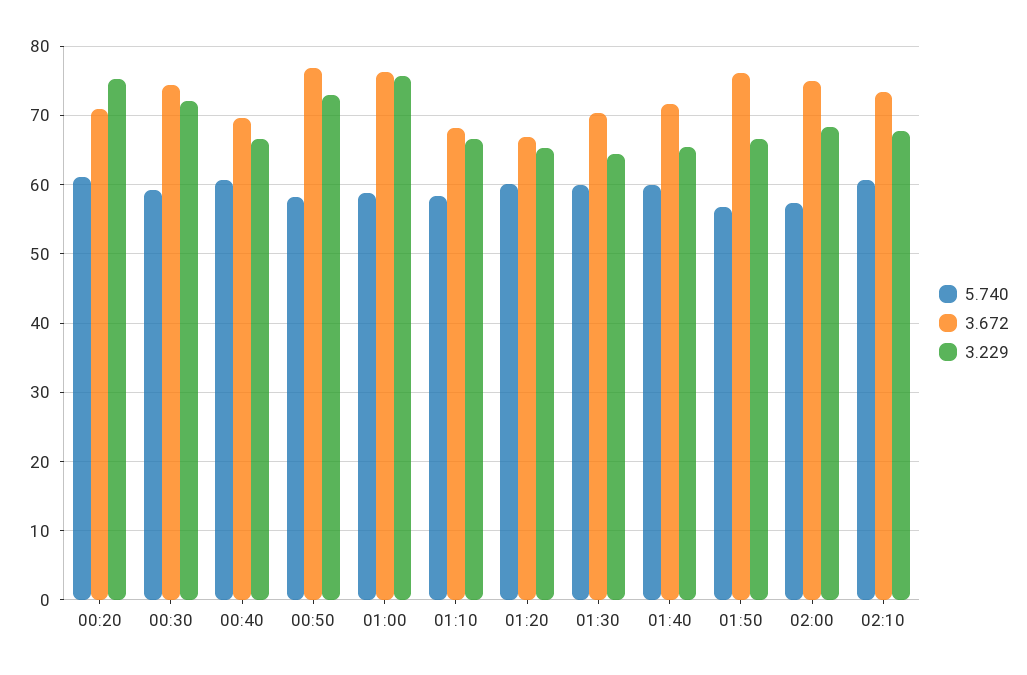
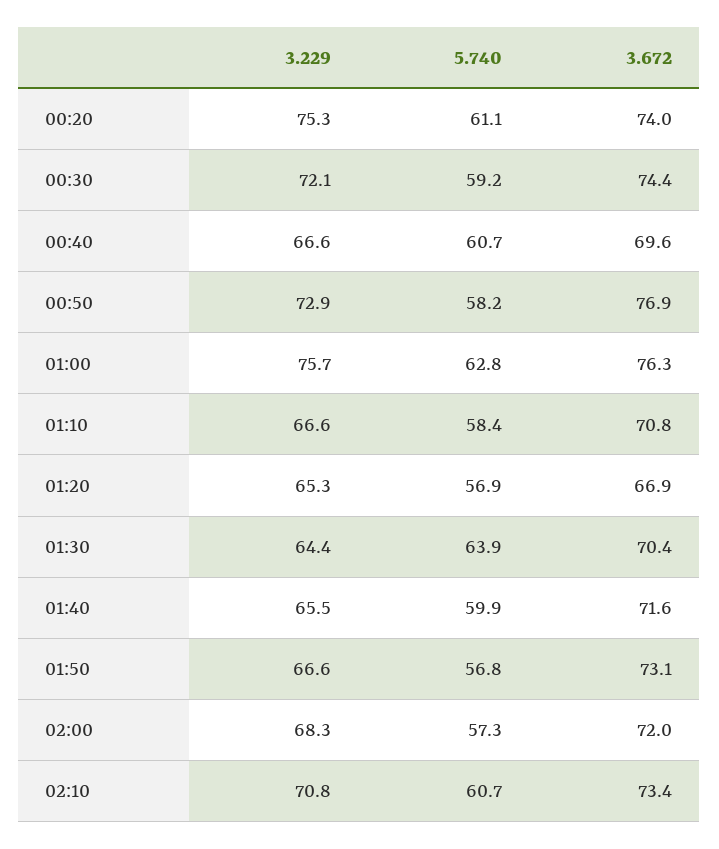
3.672, 00:20: 71 -> 74
5.740, 01:00: 59 -> 62.8
3.672, 01:10: 68 -> 70.8
5.740, 01:20: 60 -> 56.9
5.740, 01:30: 60 -> 63.9
3.672, 01:50: 76 -> 73.1
3.672, 02:00: 75 -> 72
3.229, 02:10: 68 -> 70.8

